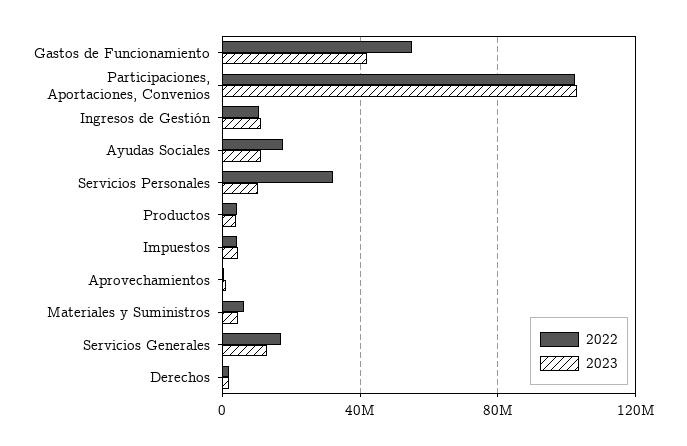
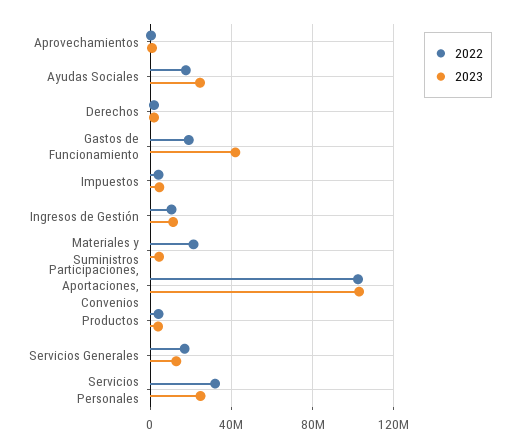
2022, Gastos de Funcionamiento: 55000000 -> 20000000
2023, Ayudas Sociales: 10000000 -> 25000000
2023, Servicios Personales: 10000000 -> 25000000
2022, Materiales y Suministros: 5000000 -> 20000000

